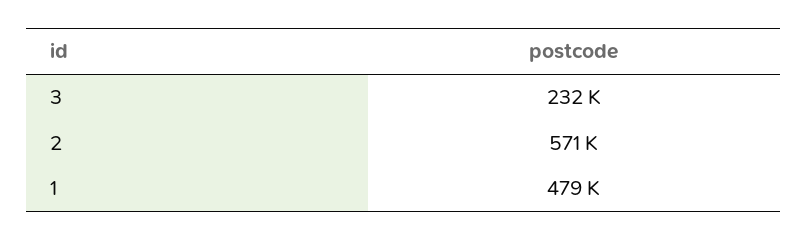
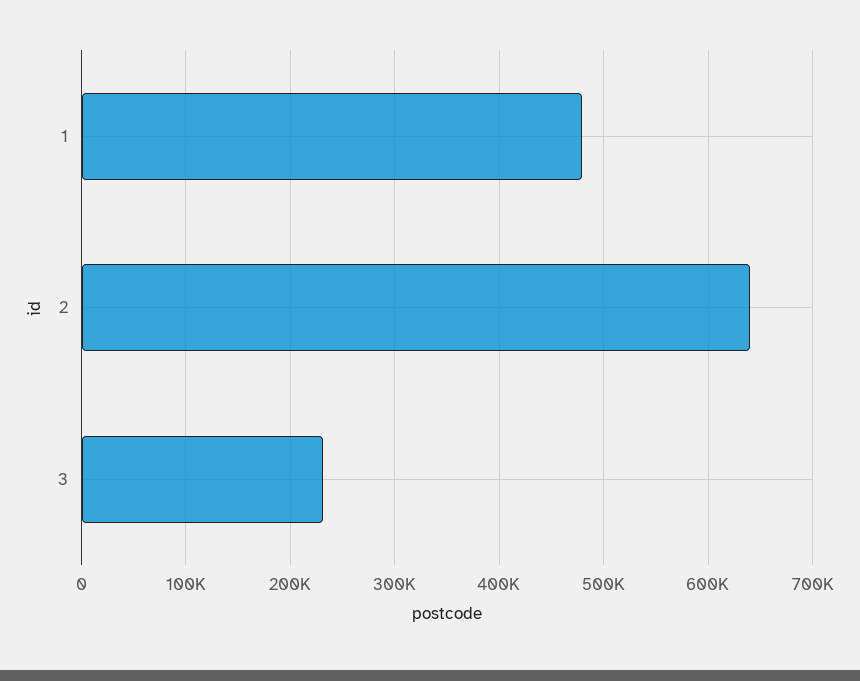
2: 571000 -> 640000

